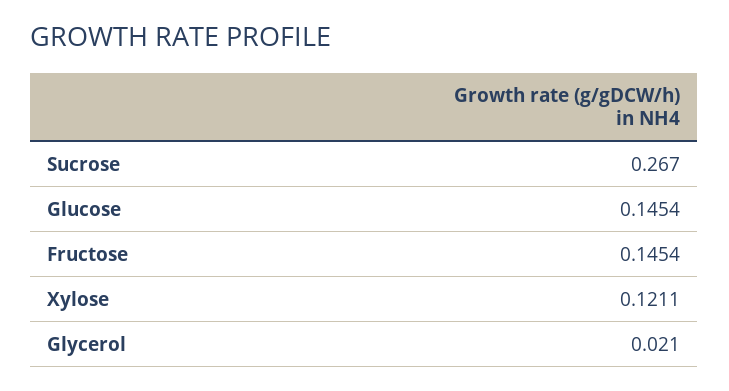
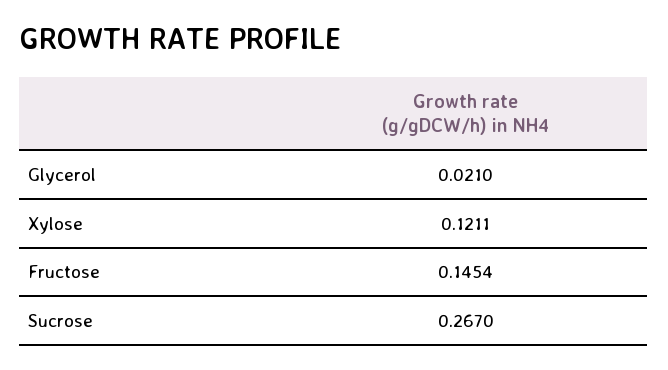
Glucose: 0.1454 -> none

